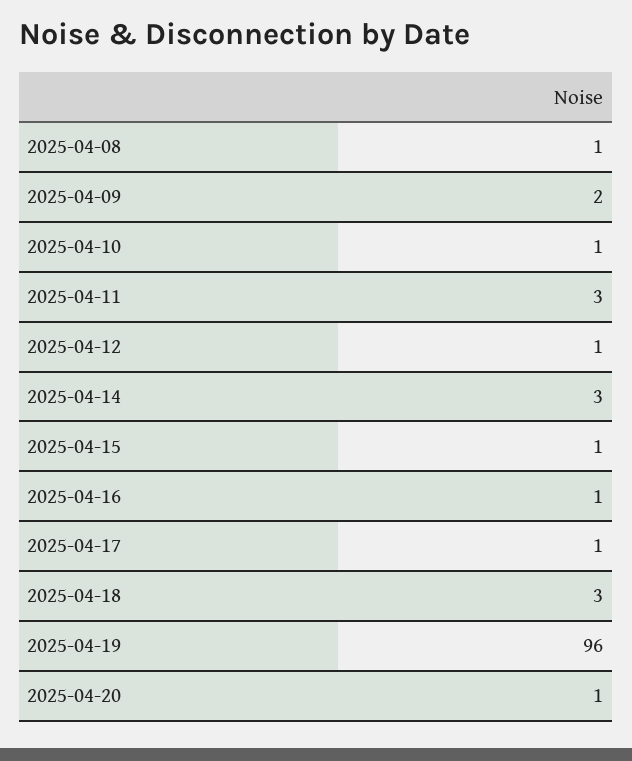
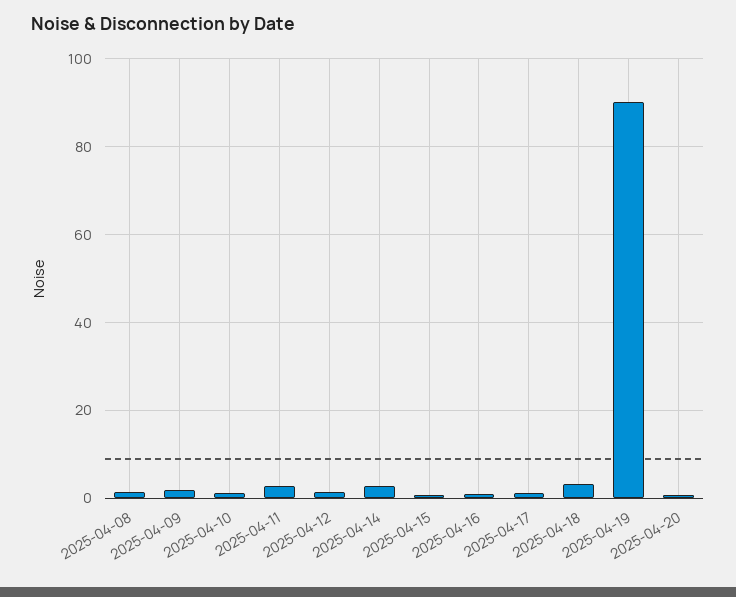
2025-04-19: 96 -> 90

